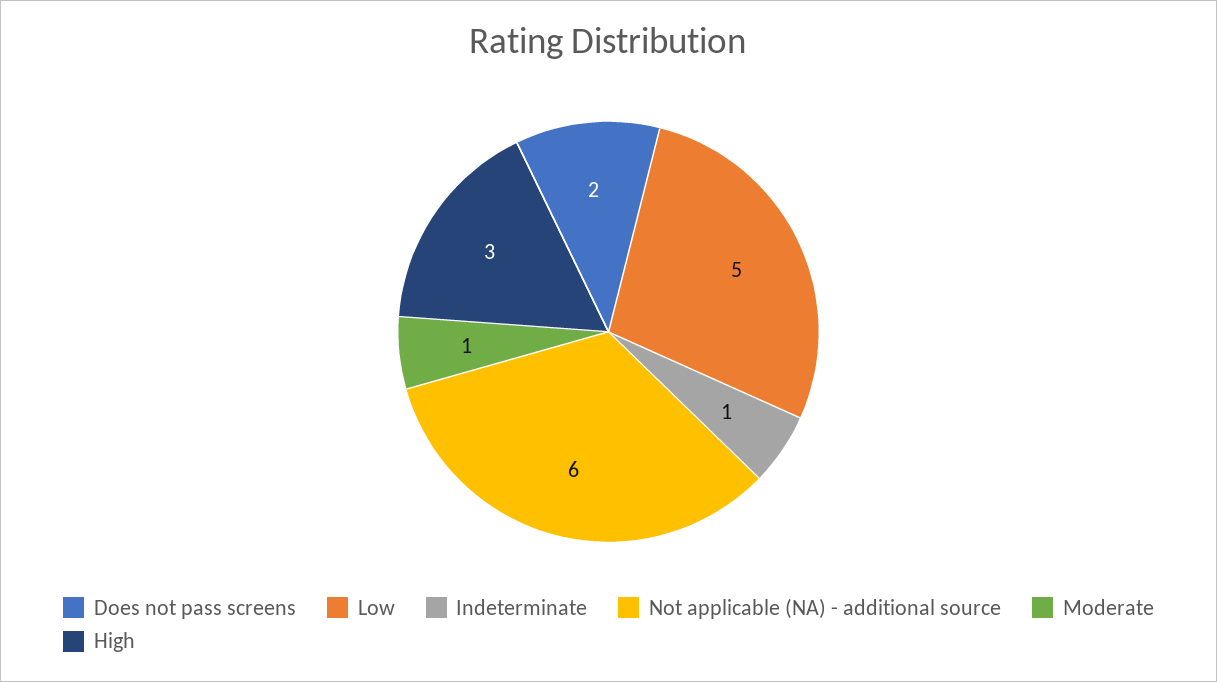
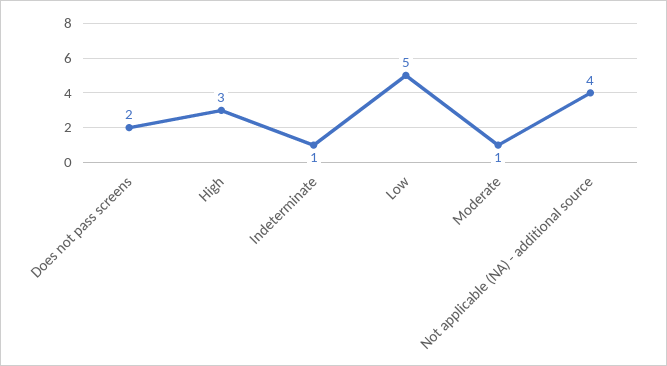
Not applicable (NA) - additional source: 6 -> 4

